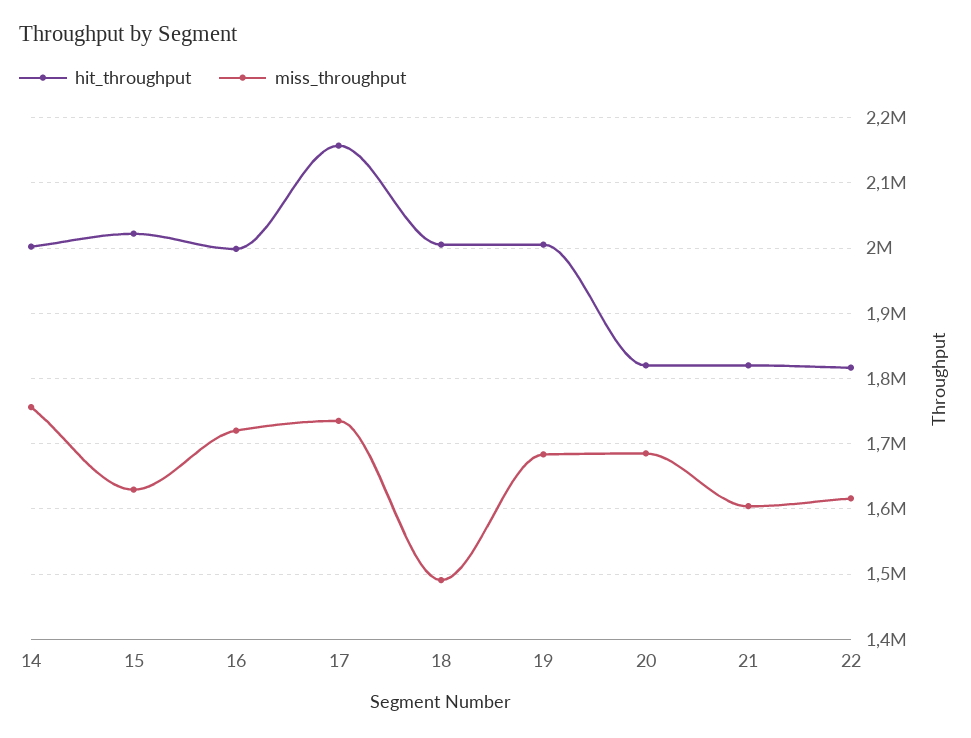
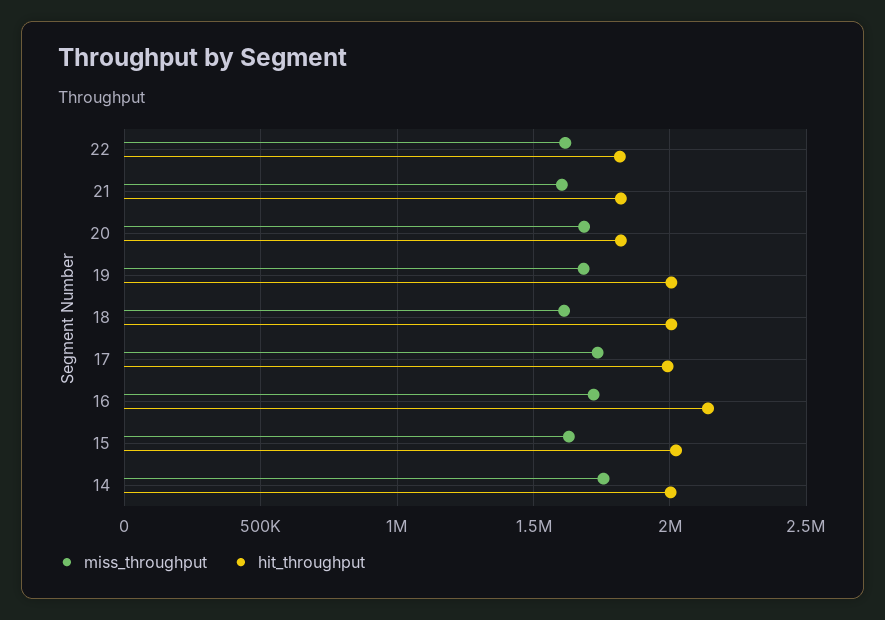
hit_throughput, 16: 2000000 -> 2150000
hit_throughput, 17: 2160000 -> 2000000
miss_throughput, 18: 1490000 -> 1600000

